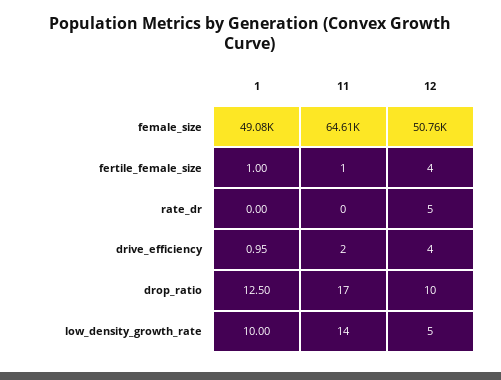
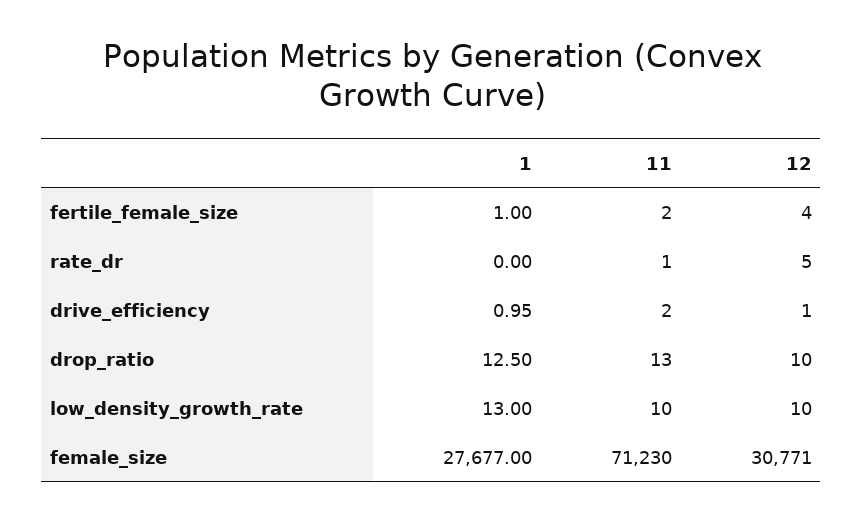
1, female_size: 49080 -> 27677
11, female_size: 64610 -> 71230
12, female_size: 50760 -> 30771
11, fertile_female_size: 1 -> 2
11, rate_dr: 0 -> 1
12, drive_efficiency: 4 -> 1
11, drop_ratio: 17 -> 13
1, low_density_growth_rate: 10 -> 13
11, low_density_growth_rate: 14 -> 10
12, low_density_growth_rate: 5 -> 10

